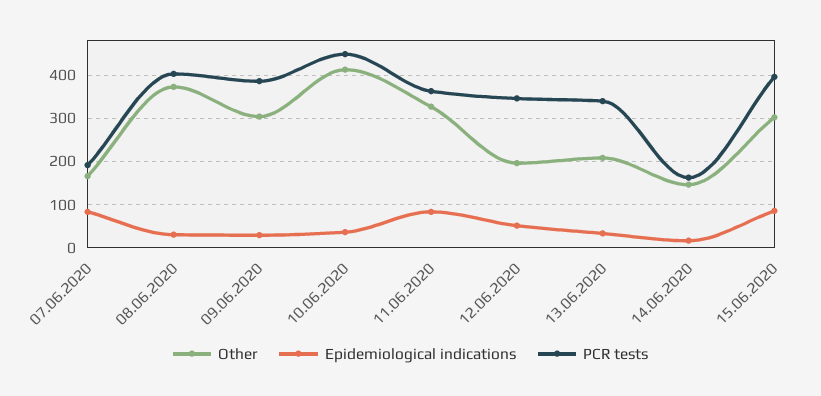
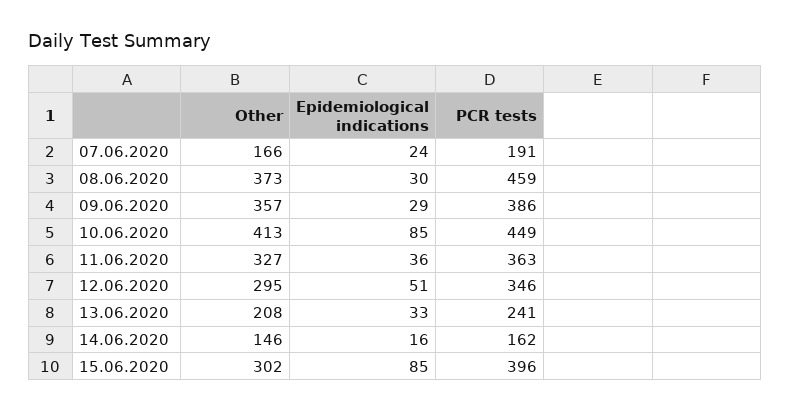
Epidemiological indications, 07.06.2020: 80 -> 24
PCR tests, 08.06.2020: 400 -> 459
Other, 09.06.2020: 300 -> 357
Epidemiological indications, 10.06.2020: 40 -> 85
Epidemiological indications, 11.06.2020: 80 -> 36
Other, 12.06.2020: 200 -> 295
PCR tests, 13.06.2020: 340 -> 241

